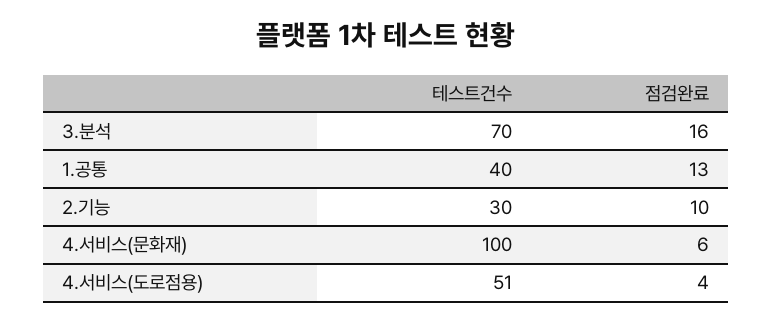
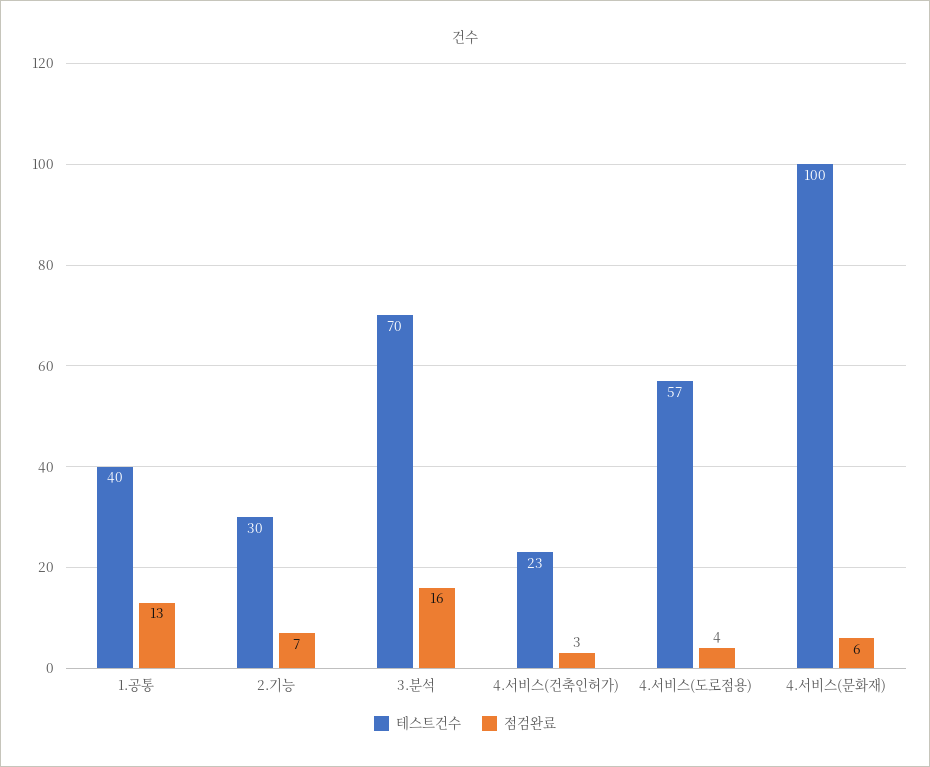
점검완료, 2.기능: 10 -> 7
테스트건수, 4.서비스(도로점용): 51 -> 57
테스트건수, 4.서비스(건축인허가): none -> 23
점검완료, 4.서비스(건축인허가): none -> 3

